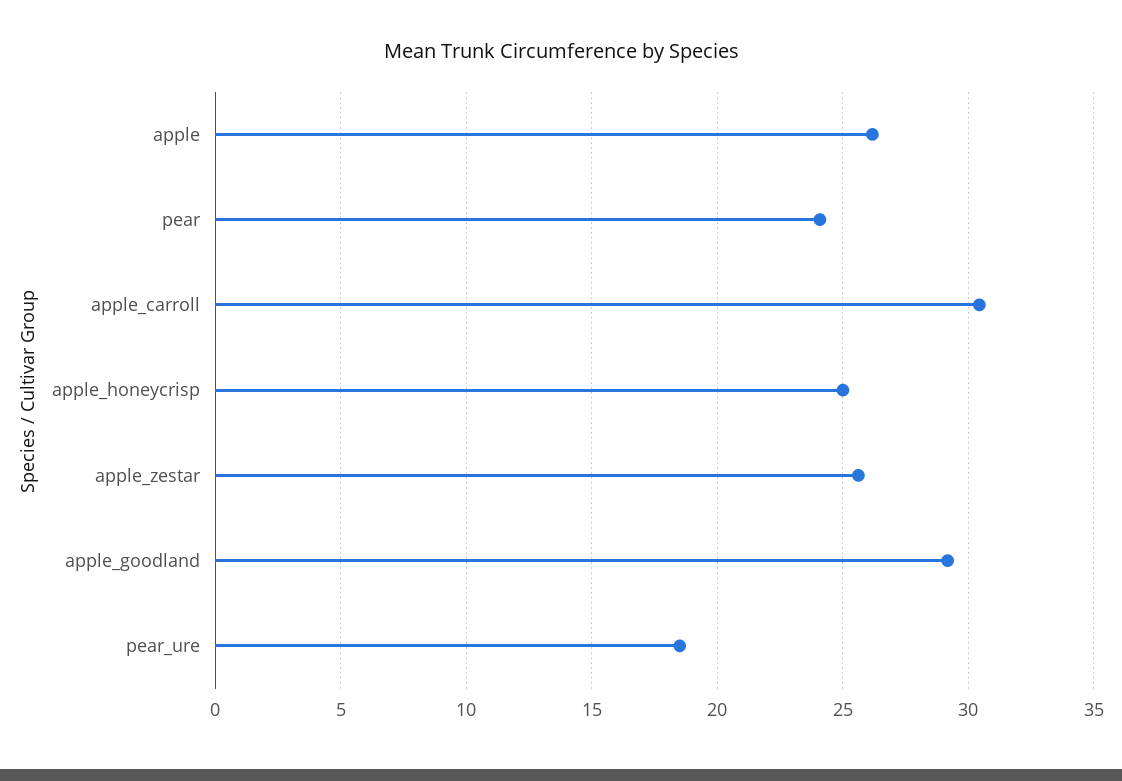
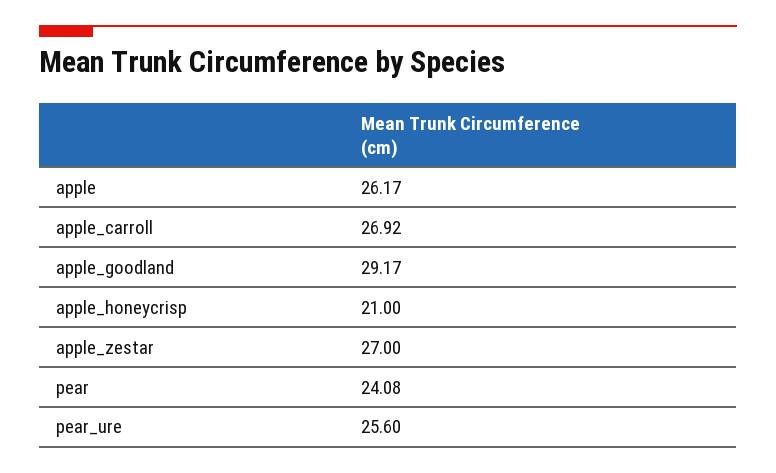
apple_carroll: 30.5 -> 26.92
apple_honeycrisp: 25 -> 21
apple_zestar: 25.5 -> 27
pear_ure: 18.5 -> 25.6

